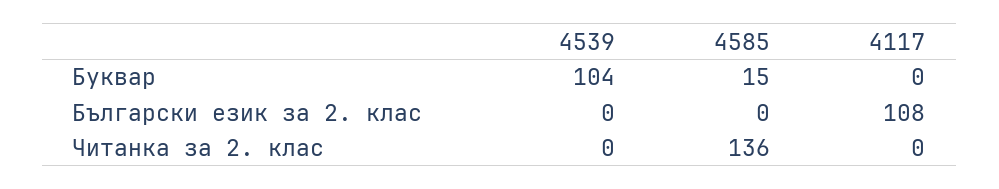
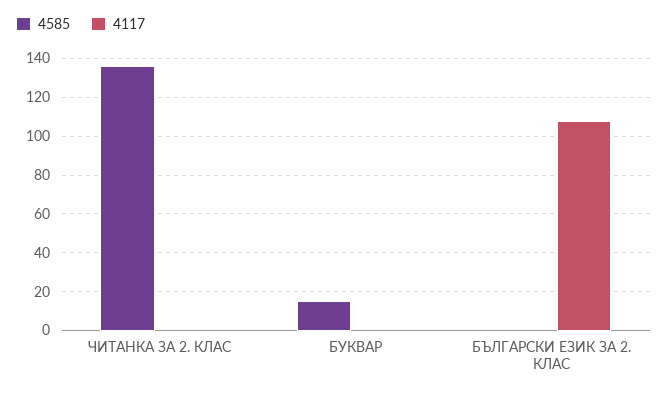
4539, Буквар: 104 -> none
4539, Български език за 2. клас: 0 -> none
4539, Читанка за 2. клас: 0 -> none

